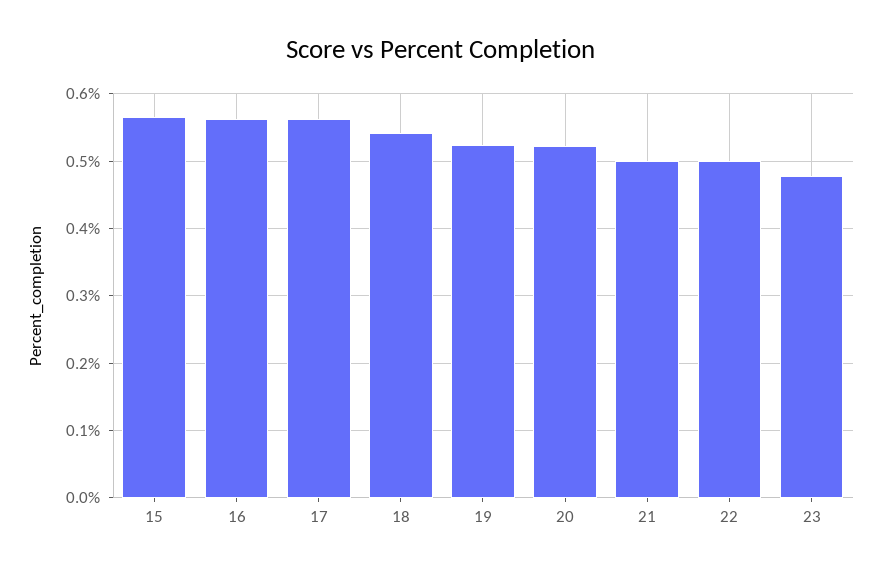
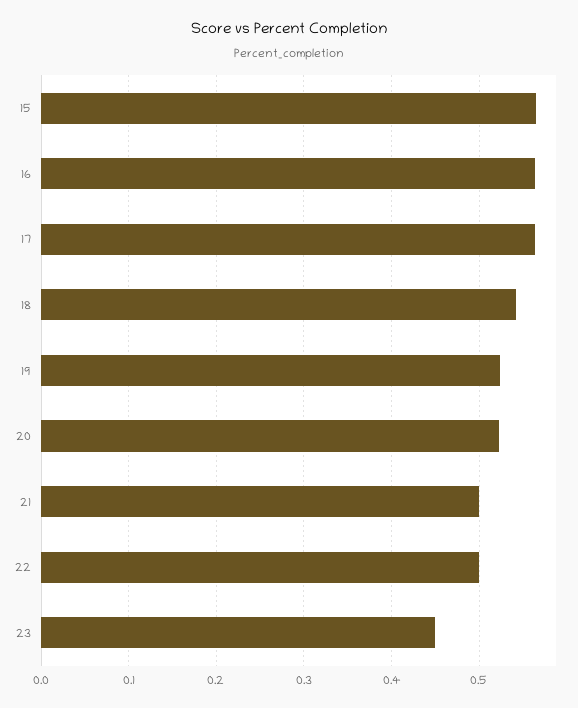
23: 0.48 -> 0.45

